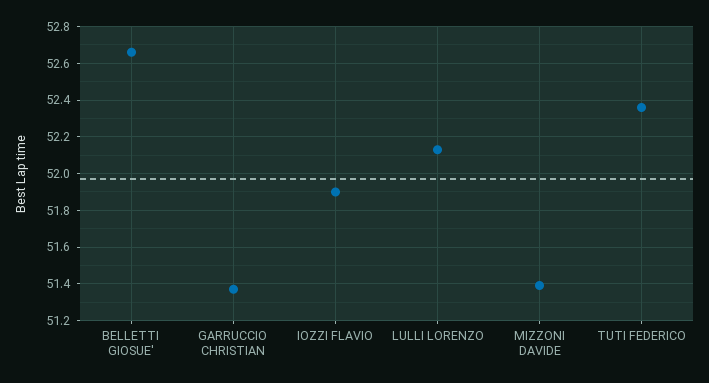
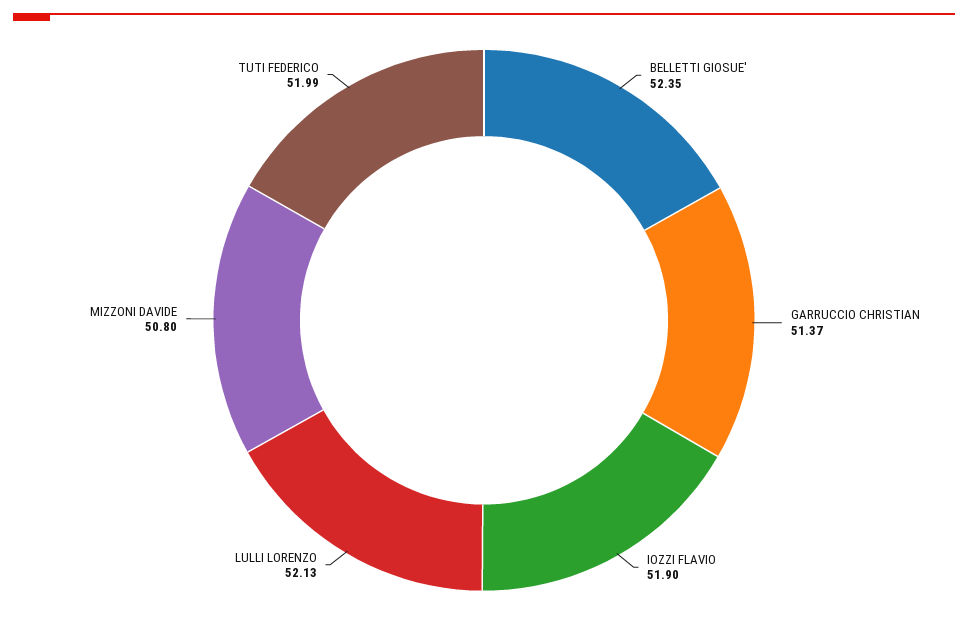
BELLETTI GIOSUE': 52.65 -> 52.35
MIZZONI DAVIDE: 51.4 -> 50.8
TUTI FEDERICO: 52.35 -> 51.99

